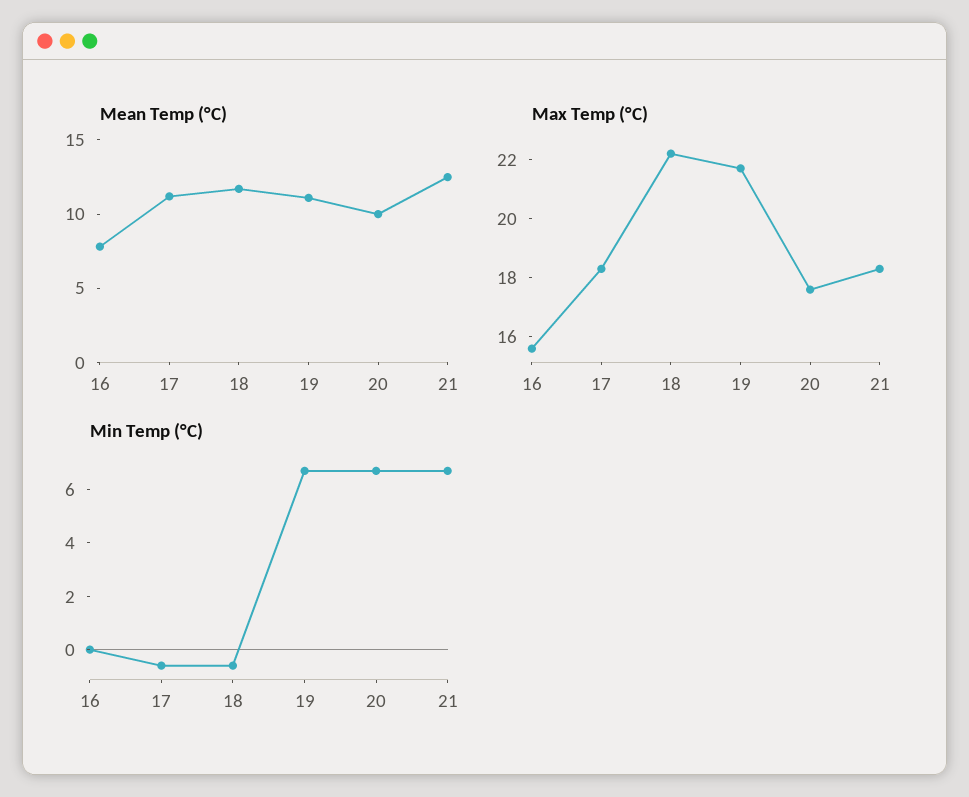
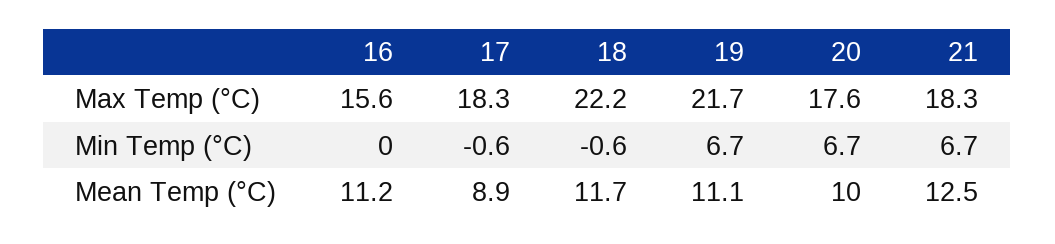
Mean Temp (°C), 16: 8 -> 11.2
Mean Temp (°C), 17: 11 -> 8.9

